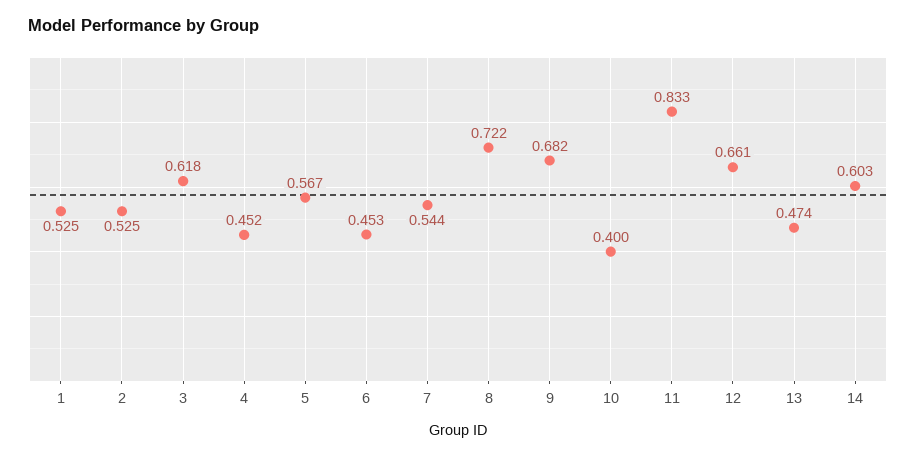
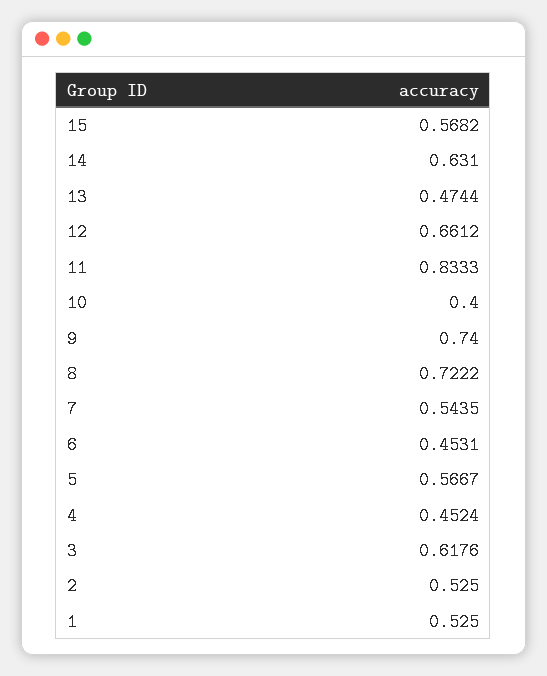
9: 0.682 -> 0.74
14: 0.603 -> 0.631
15: none -> 0.5682

